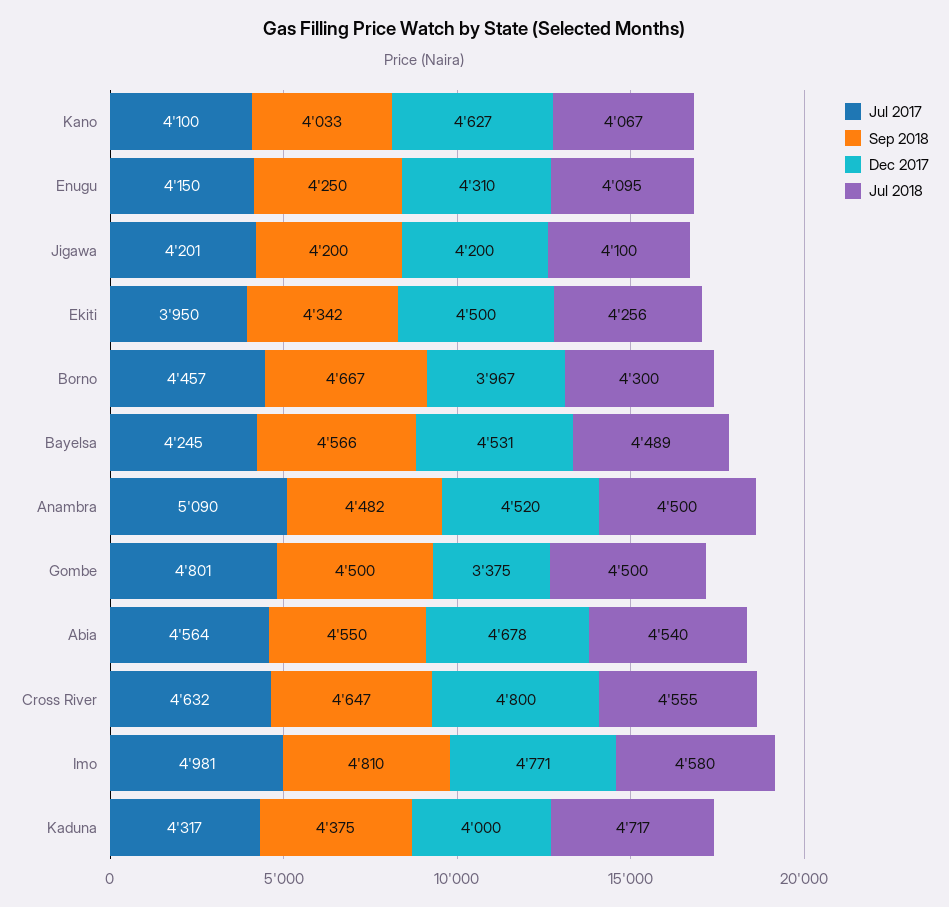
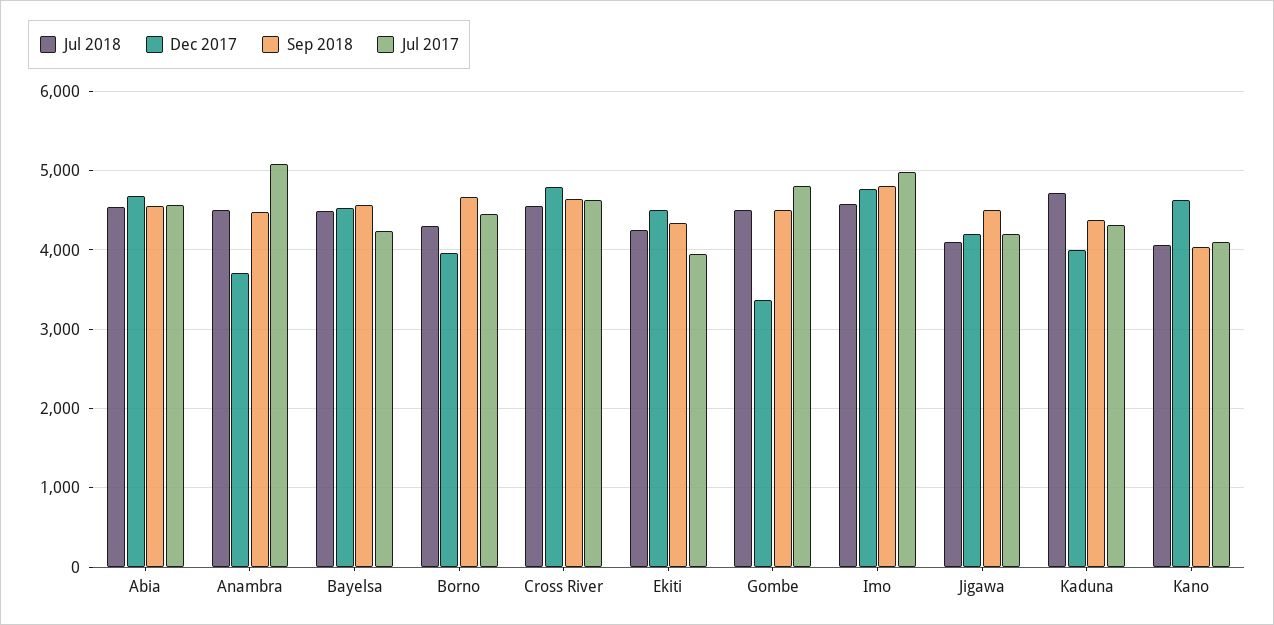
Jul 2017, Enugu: 4150 -> none
Sep 2018, Enugu: 4250 -> none
Dec 2017, Enugu: 4310 -> none
Jul 2018, Enugu: 4095 -> none
Sep 2018, Jigawa: 4200 -> 4500
Dec 2017, Anambra: 4520 -> 3700

